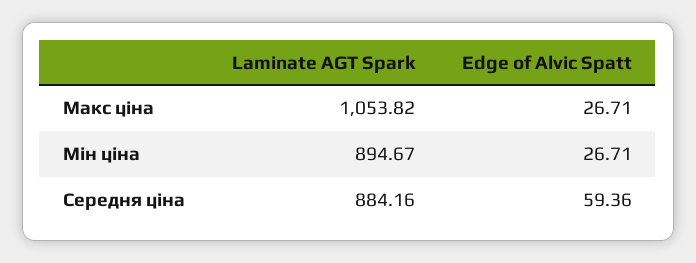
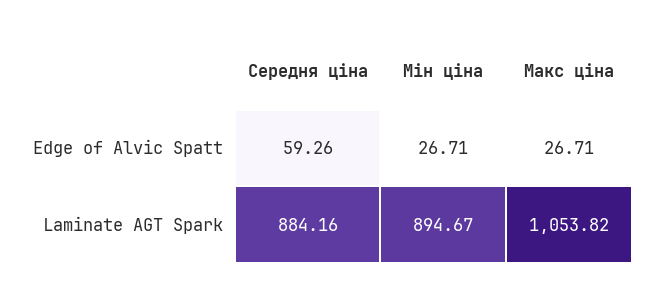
Edge of Alvic Spatt, Середня ціна: 59.36 -> 59.26

